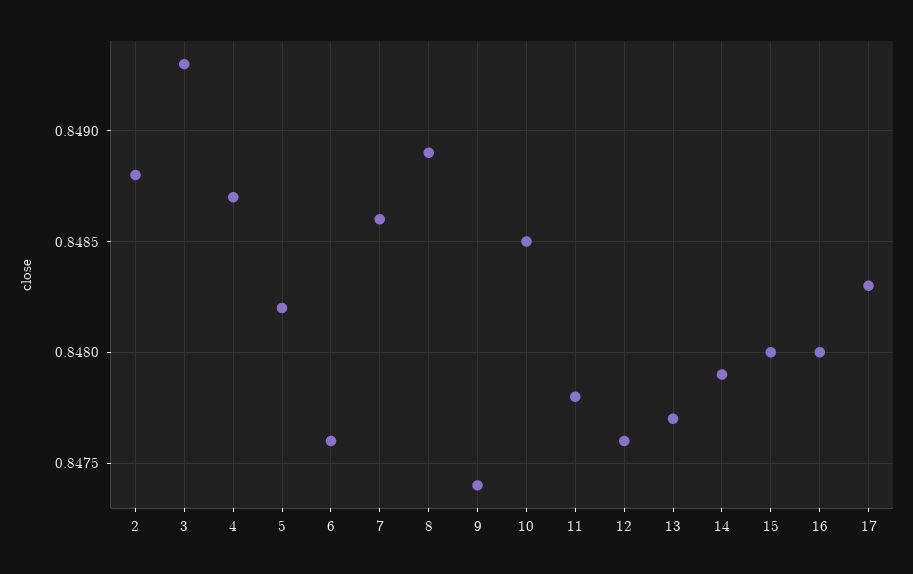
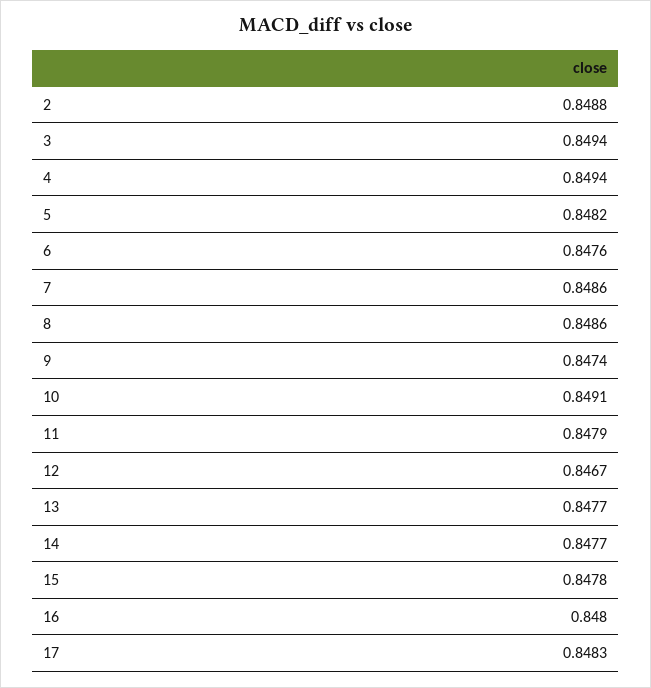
3: 0.8493 -> 0.8494
4: 0.8487 -> 0.8494
8: 0.8489 -> 0.8486
10: 0.8485 -> 0.8491
11: 0.8478 -> 0.8479
12: 0.8476 -> 0.8467
14: 0.8479 -> 0.8477
15: 0.848 -> 0.8478

